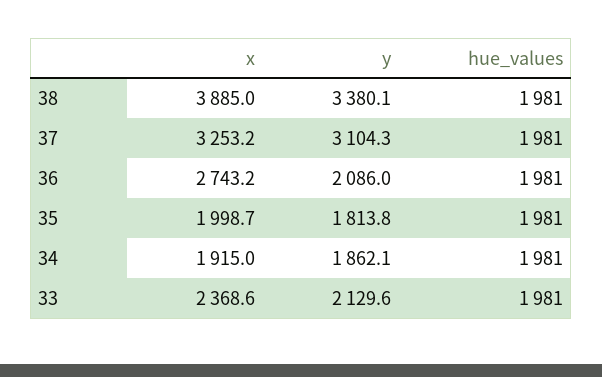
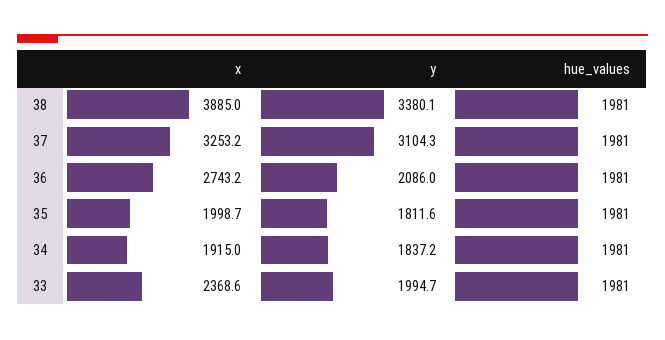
y, 35: 1813.8 -> 1811.6
y, 34: 1862.1 -> 1837.2
y, 33: 2129.6 -> 1994.7

